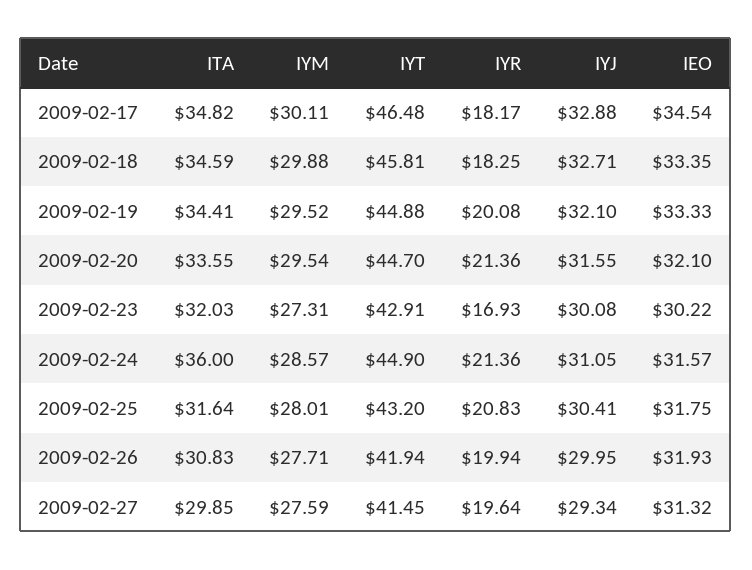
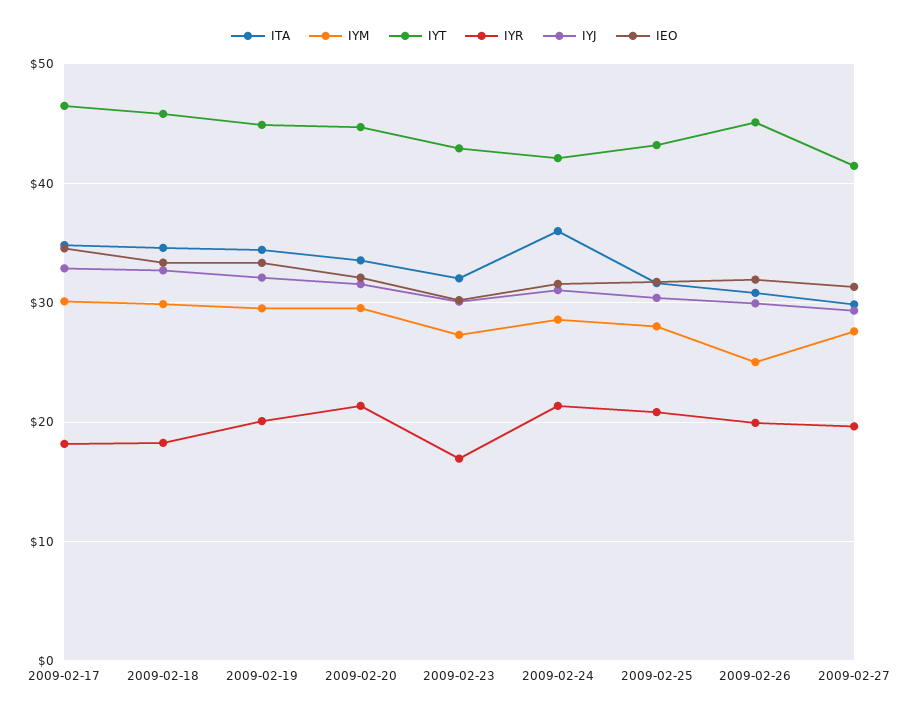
IYT, 2009-02-24: 44.9 -> 42
IYM, 2009-02-26: 27.71 -> 25
IYT, 2009-02-26: 41.94 -> 45

